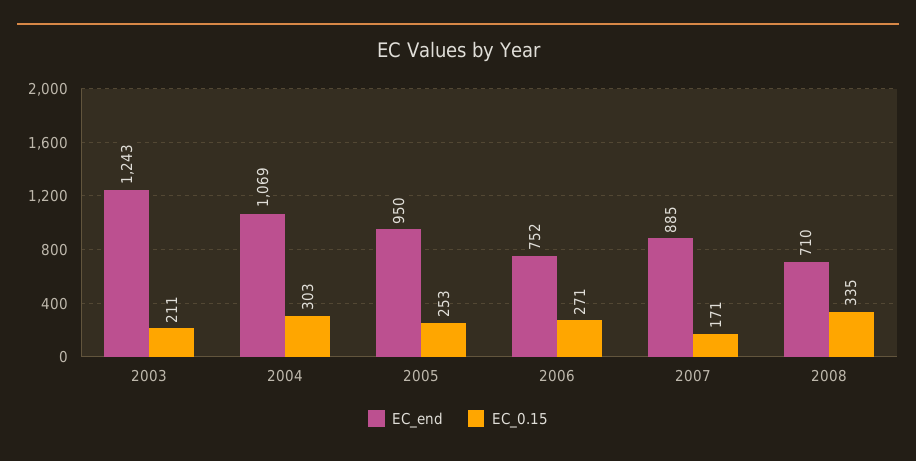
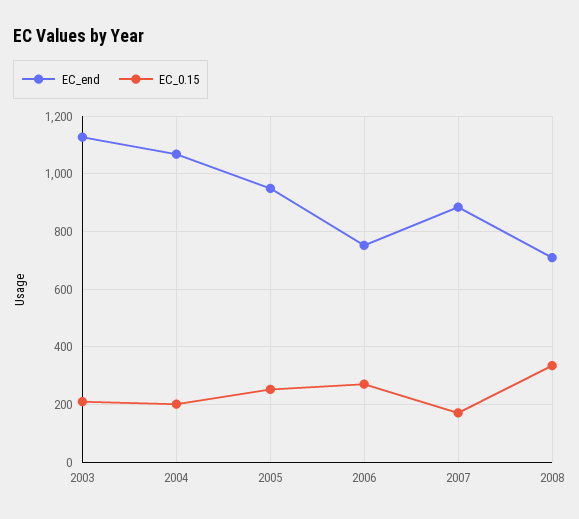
EC_end, 2003: 1243 -> 1125
EC_0.15, 2004: 303 -> 200

